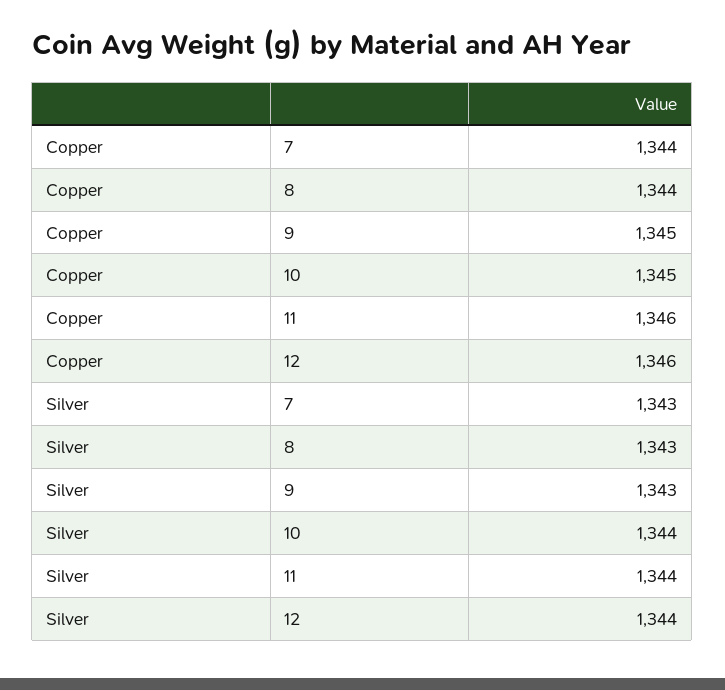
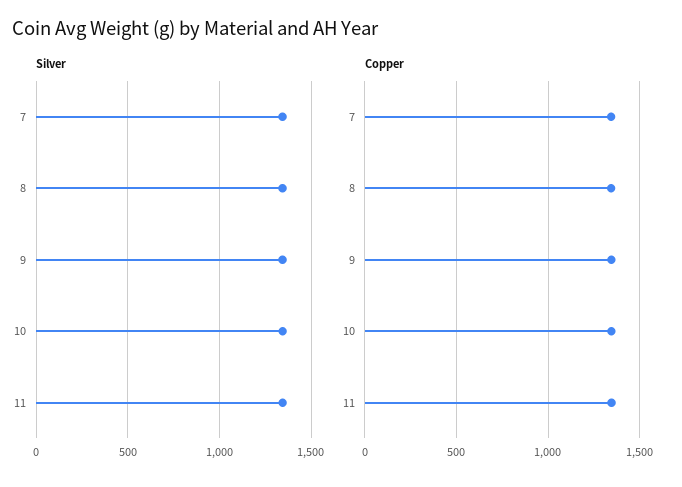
Copper, 12: 1346 -> none
Silver, 12: 1344 -> none

